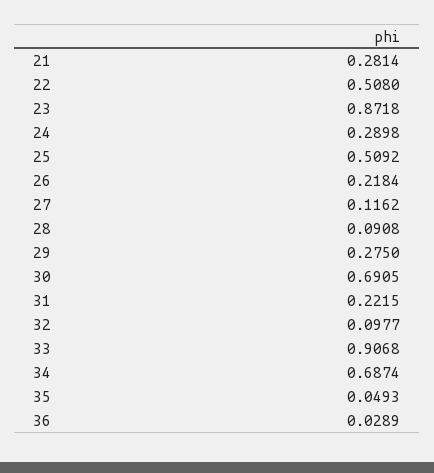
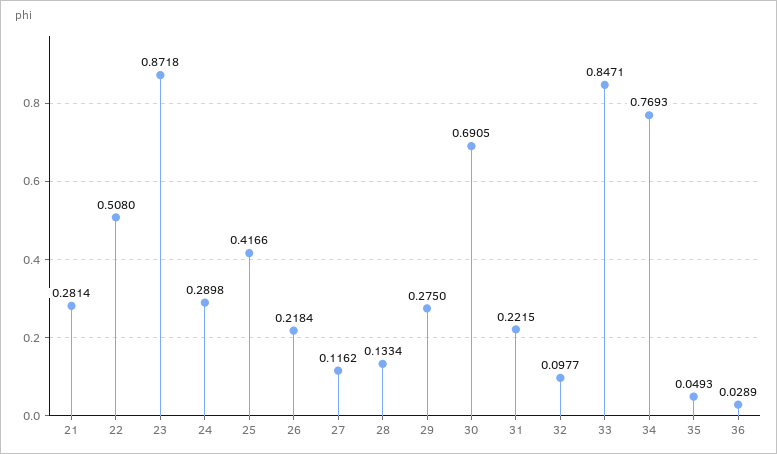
25: 0.5092 -> 0.4166
28: 0.0908 -> 0.1334
33: 0.9068 -> 0.8471
34: 0.6874 -> 0.7693

